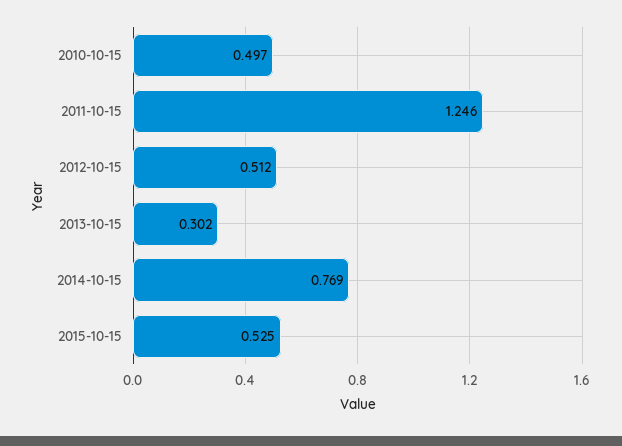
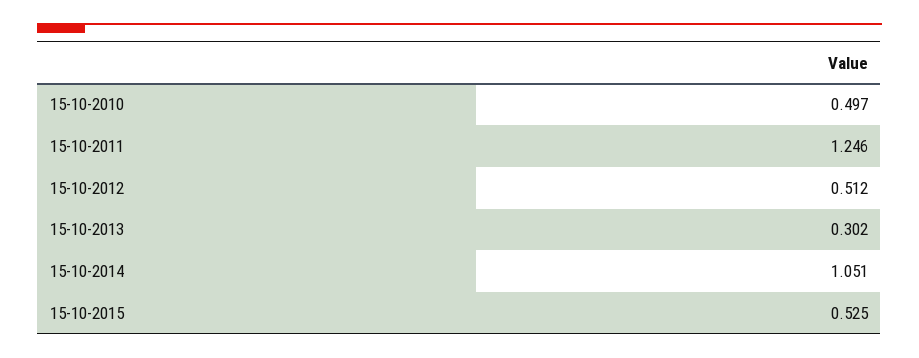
2014-10-15: 0.769 -> 1.051

